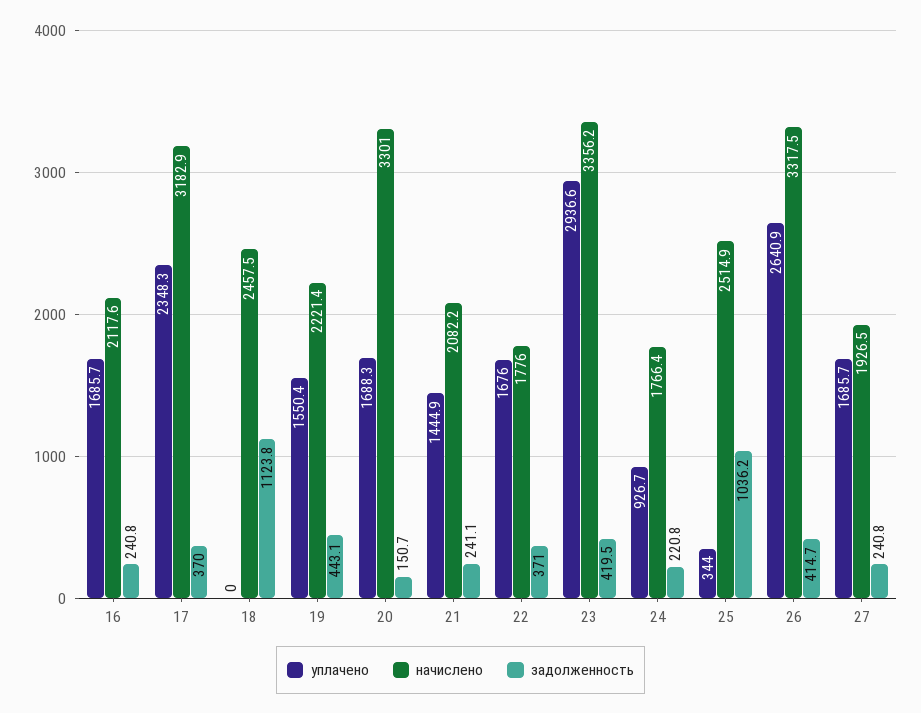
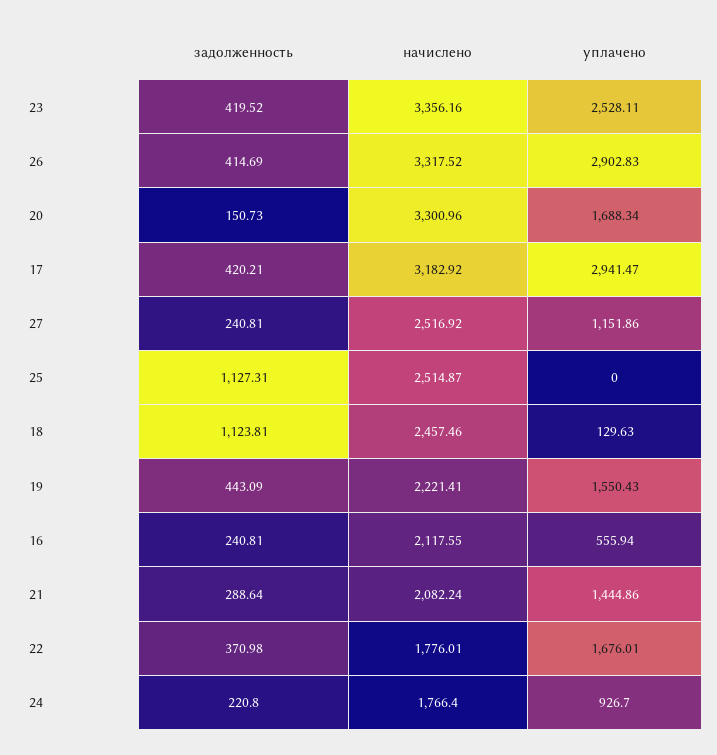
уплачено, 16: 1685.7 -> 555.94
уплачено, 17: 2348.3 -> 2941.47
задолженность, 17: 370 -> 420.21
уплачено, 18: 0 -> 129.63
задолженность, 21: 241.1 -> 288.64
уплачено, 23: 2936.6 -> 2528.11
уплачено, 25: 344 -> 0
задолженность, 25: 1036.2 -> 1127.31
уплачено, 26: 2640.9 -> 2902.83
уплачено, 27: 1685.7 -> 1151.86
начислено, 27: 1926.5 -> 2516.92

